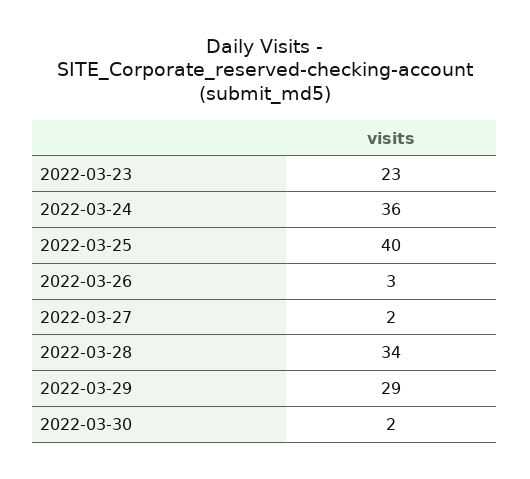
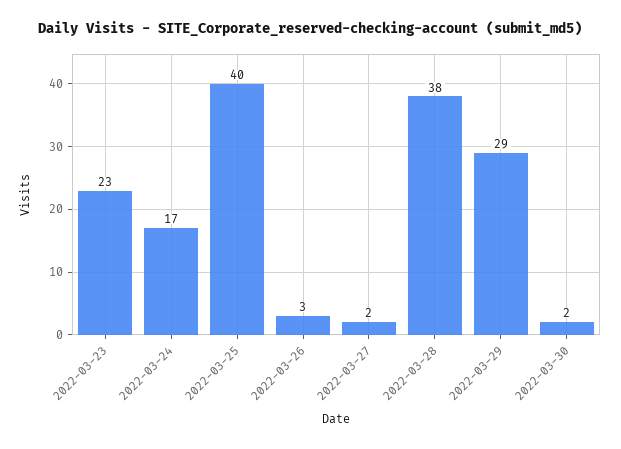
2022-03-24: 36 -> 17
2022-03-28: 34 -> 38

